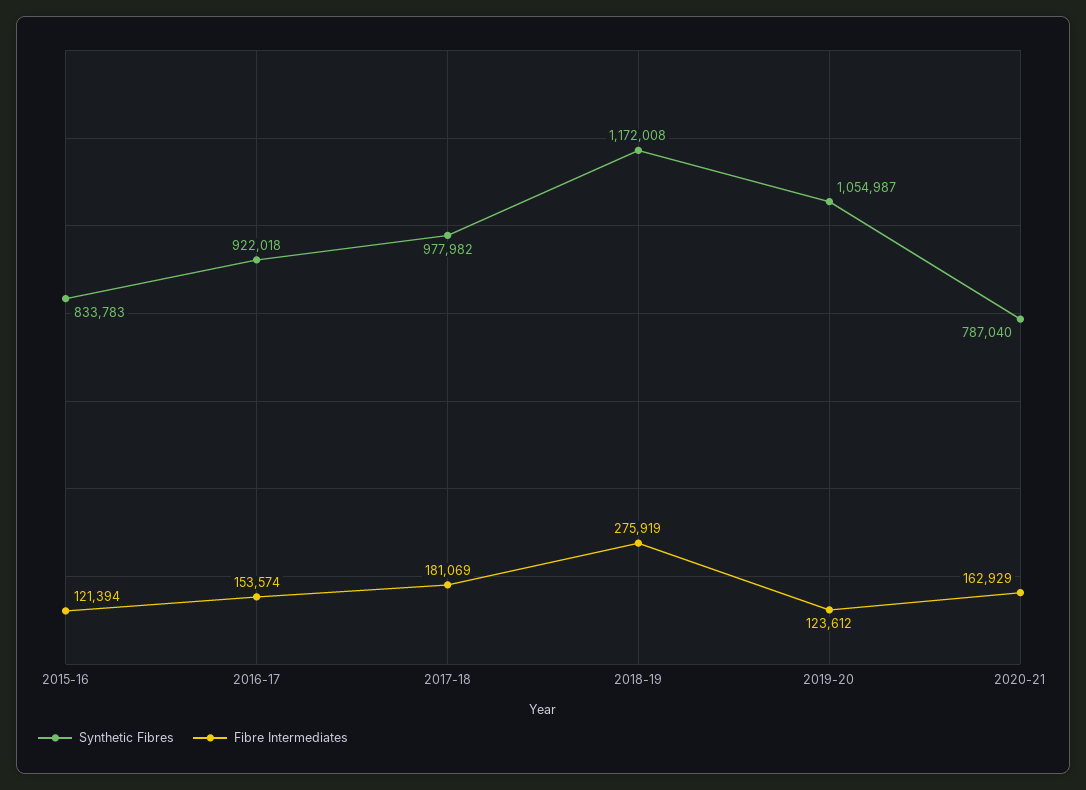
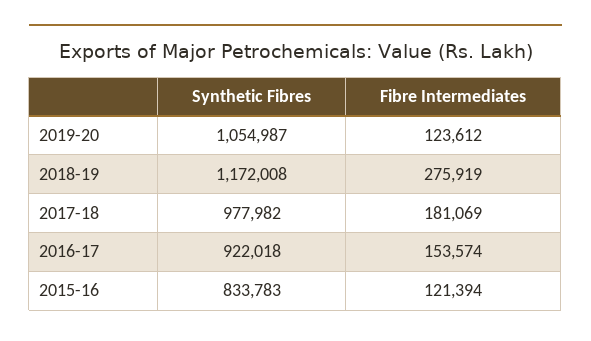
Synthetic Fibres, 2020-21: 787040 -> none
Fibre Intermediates, 2020-21: 162929 -> none

